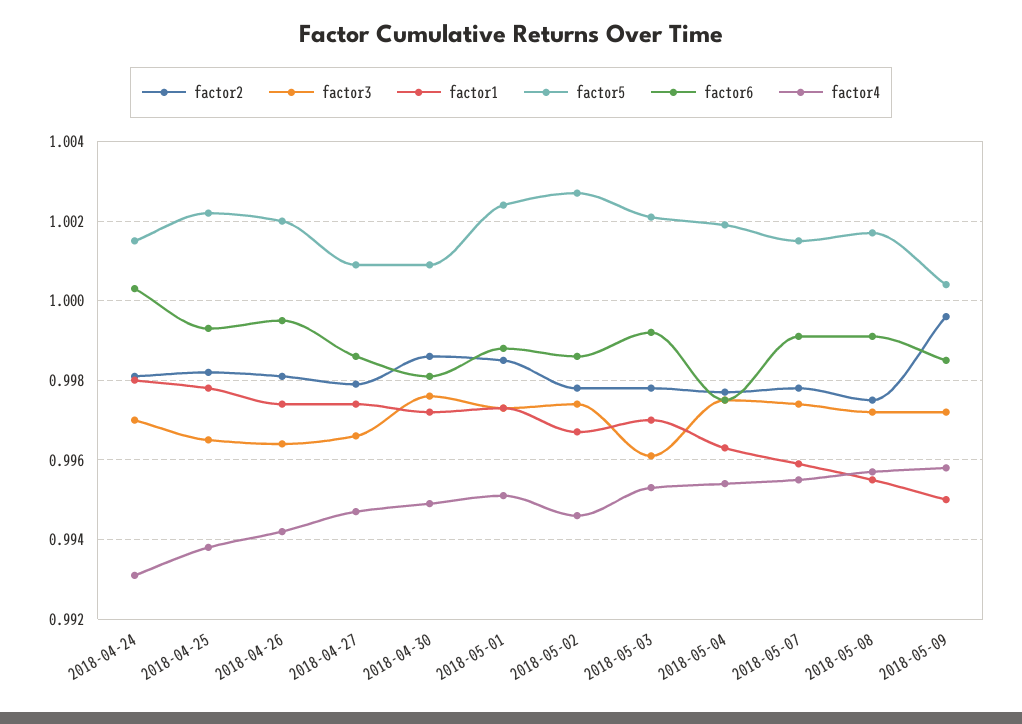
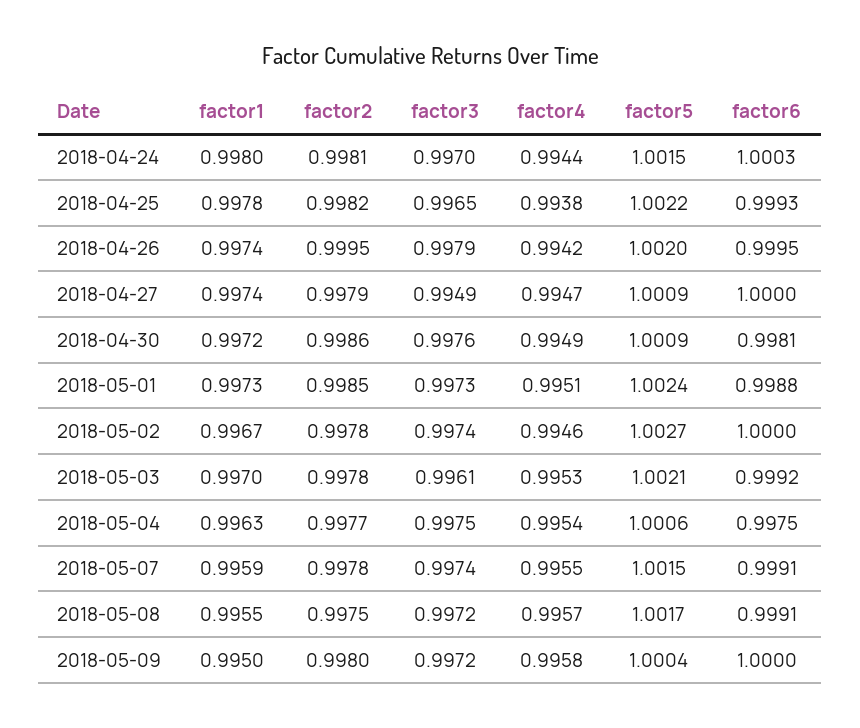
factor4, 2018-04-24: 0.993 -> 0.9944
factor2, 2018-04-26: 0.998 -> 0.9995
factor3, 2018-04-26: 0.9965 -> 0.9979
factor3, 2018-04-27: 0.9965 -> 0.9949
factor6, 2018-04-27: 0.9985 -> 1
factor6, 2018-05-02: 0.9985 -> 1
factor5, 2018-05-04: 1.002 -> 1.0006
factor2, 2018-05-09: 0.9995 -> 0.998
factor6, 2018-05-09: 0.9985 -> 1

